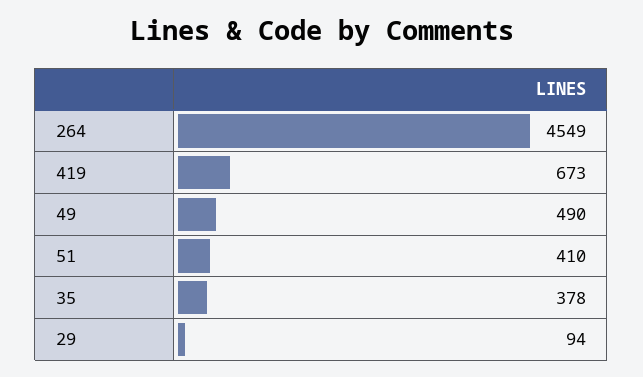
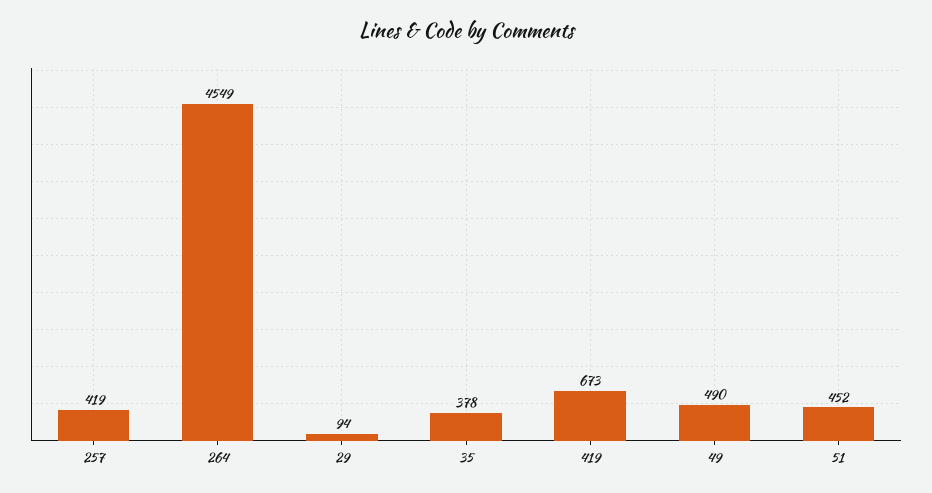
51: 410 -> 452
257: none -> 419

